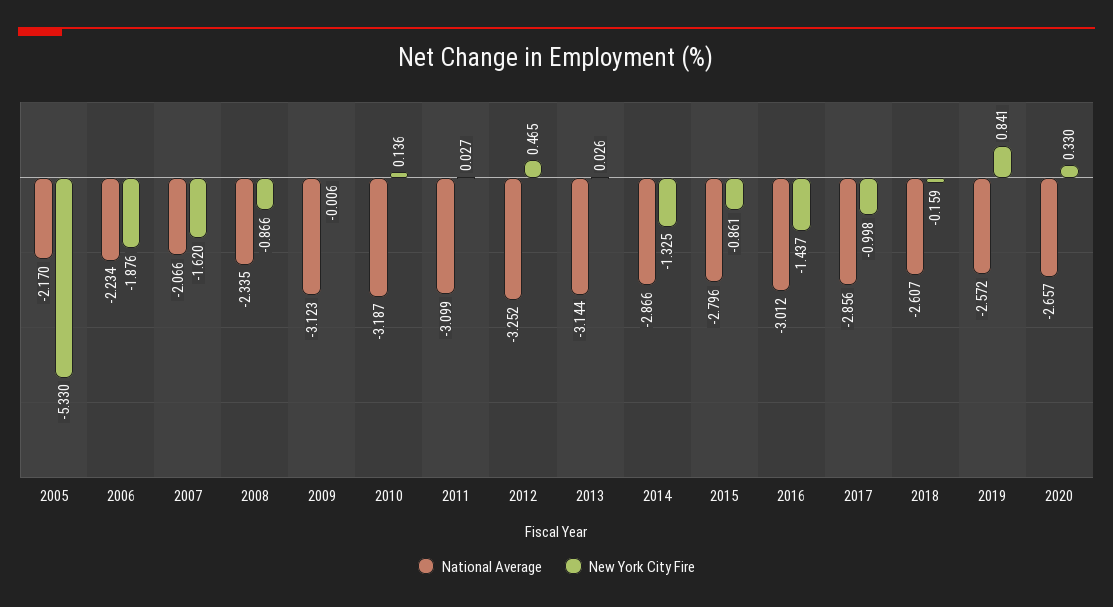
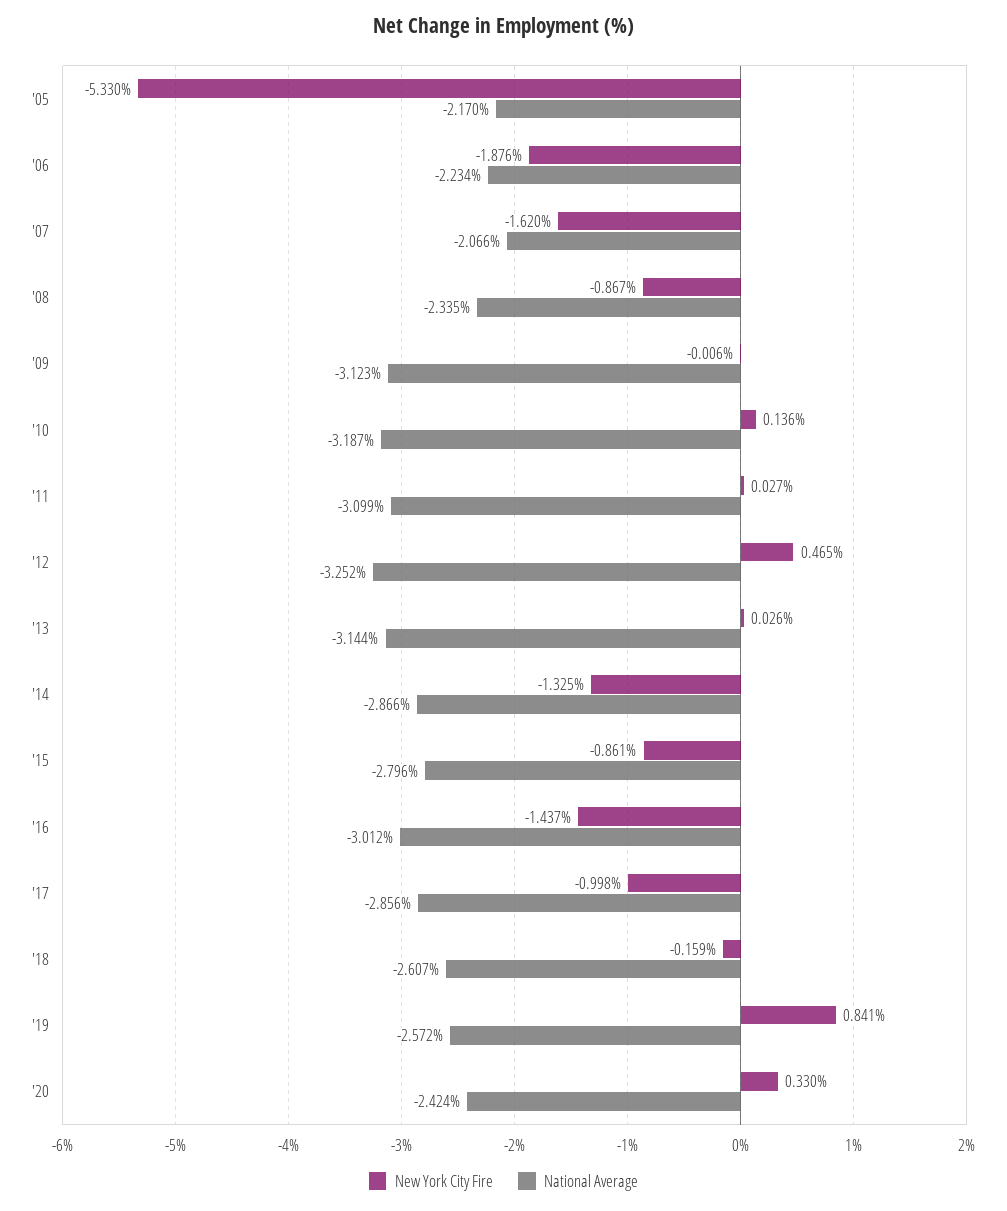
New York City Fire, 2008: -0.866 -> -0.867
National Average, 2020: -2.657 -> -2.424

